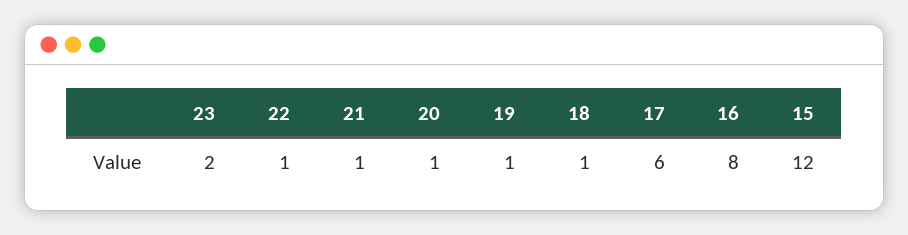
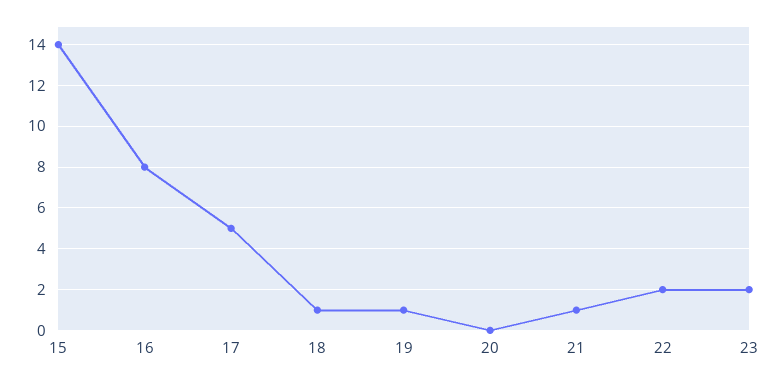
22: 1 -> 2
20: 1 -> 0
17: 6 -> 5
15: 12 -> 14

